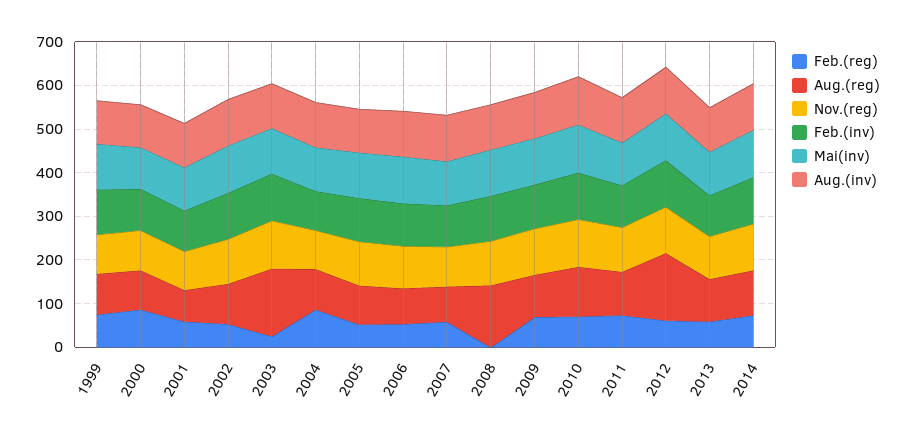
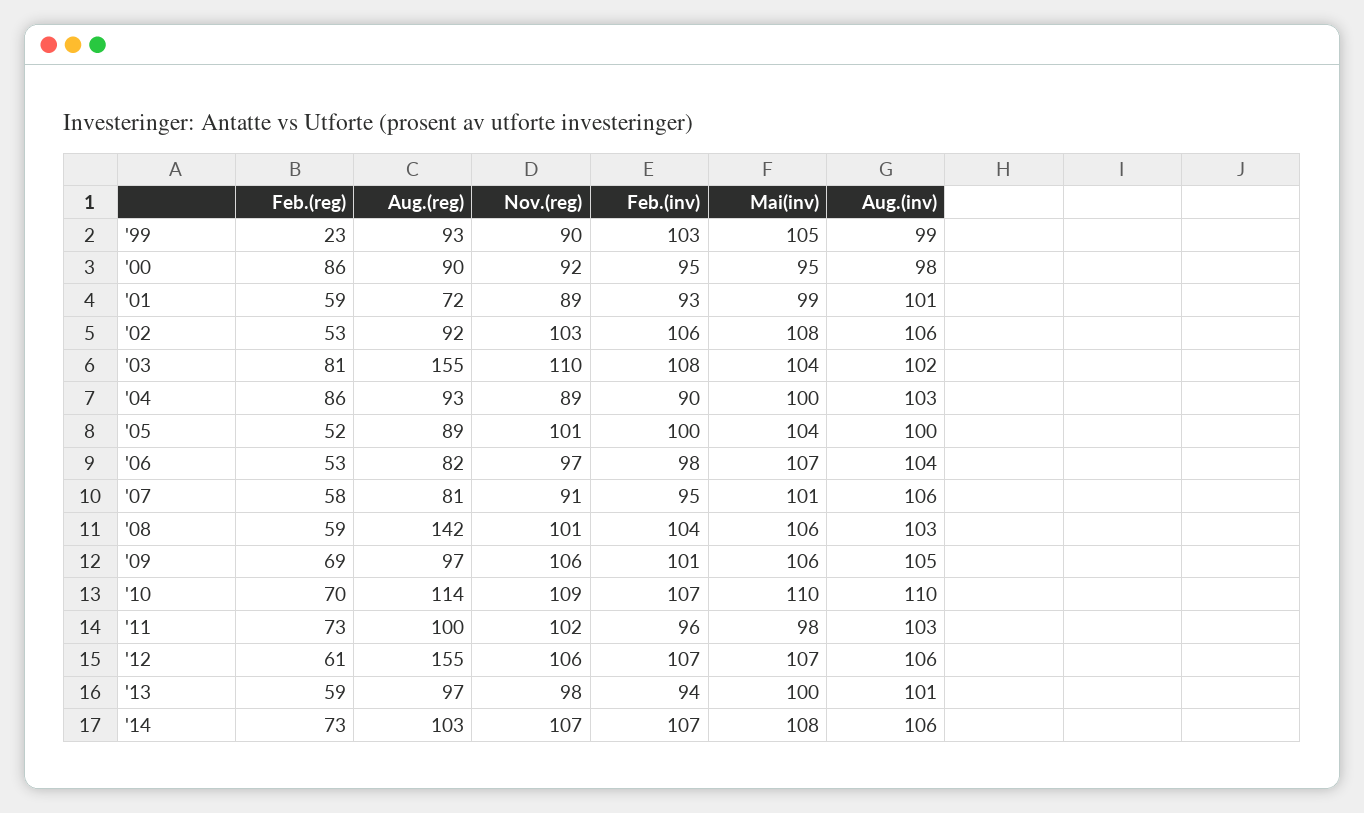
Feb.(reg), 1999: 80 -> 23
Feb.(reg), 2003: 20 -> 81
Feb.(reg), 2008: 0 -> 59

